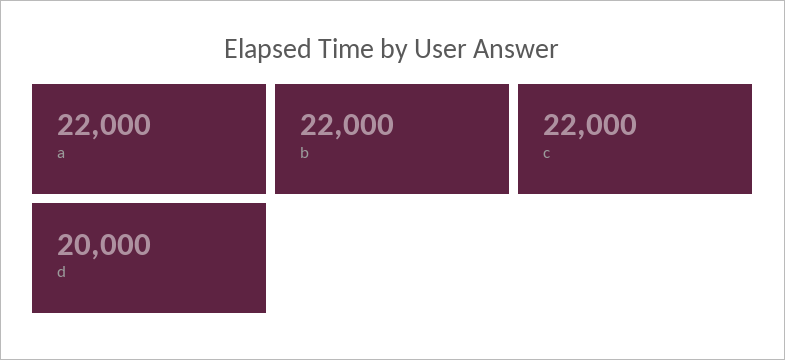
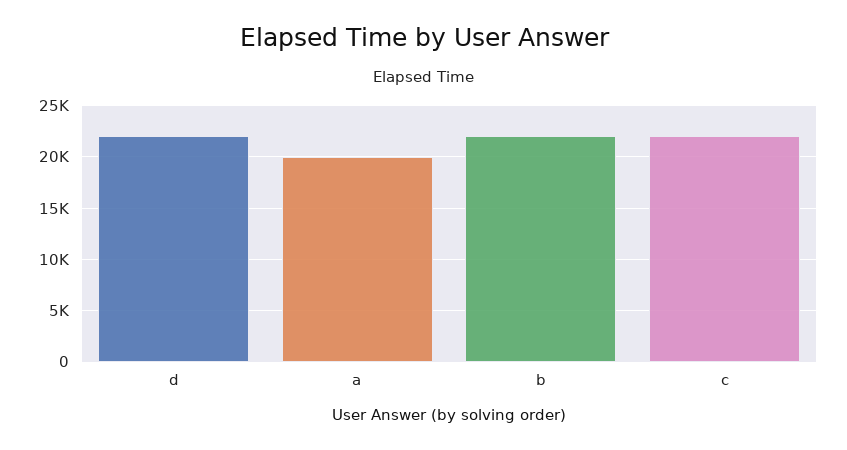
a: 22000 -> 20000
d: 20000 -> 22000

